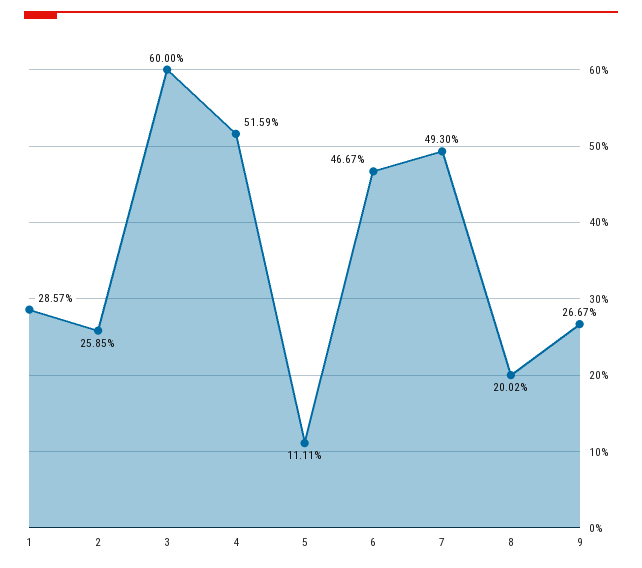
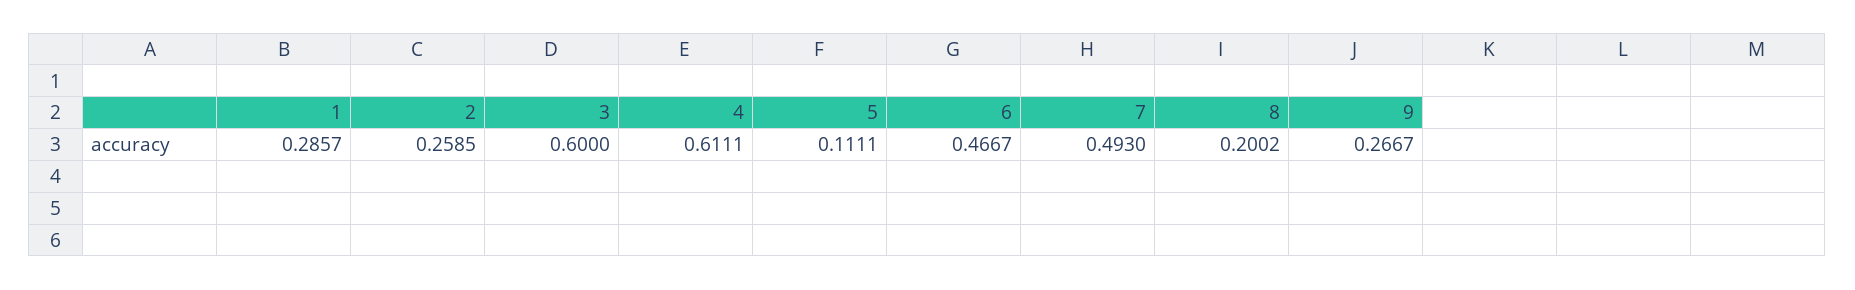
4: 0.5159 -> 0.6111

